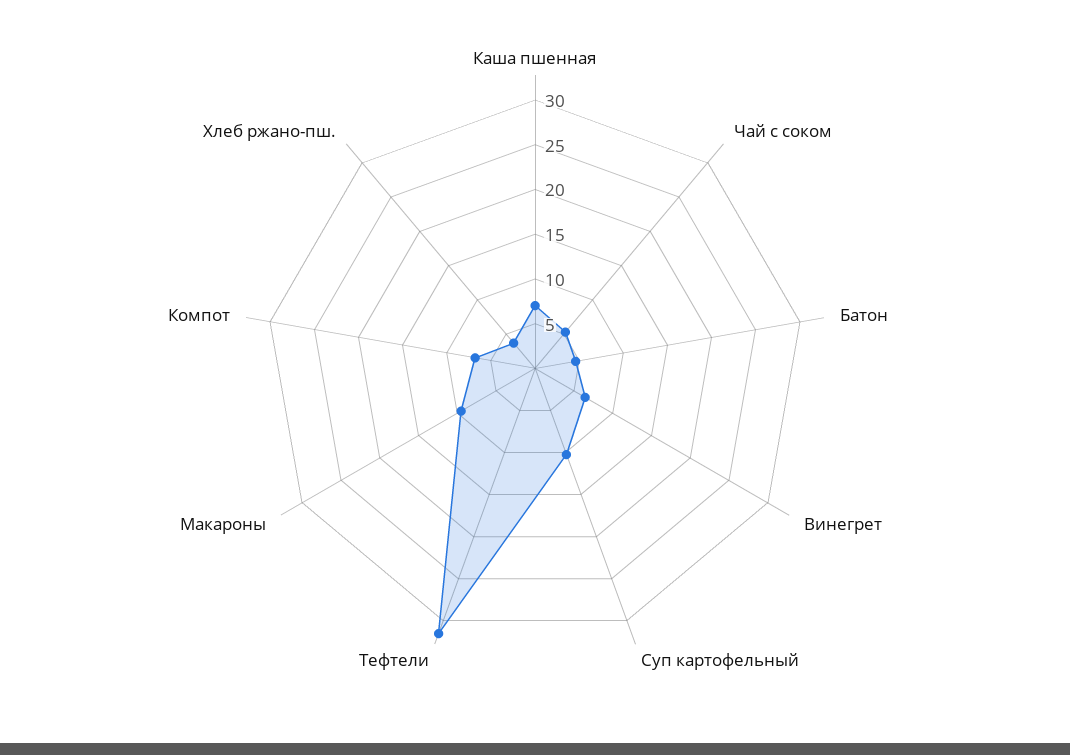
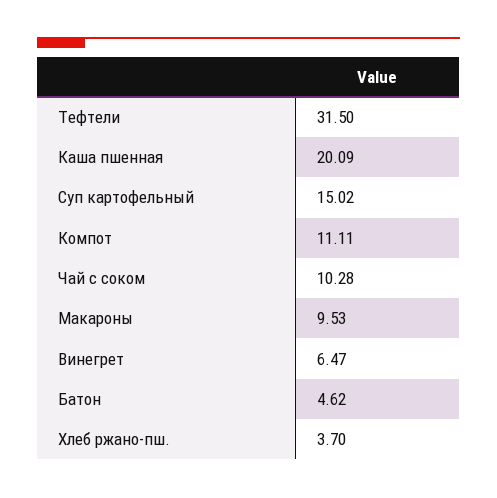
Каша пшенная: 7 -> 20.09
Чай с соком: 5 -> 10.28
Суп картофельный: 10 -> 15.02
Компот: 7 -> 11.11

